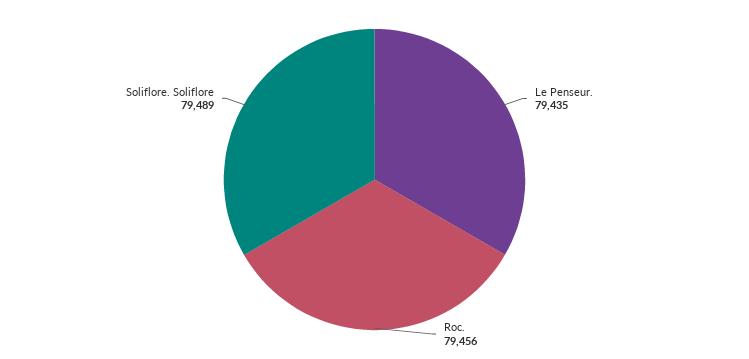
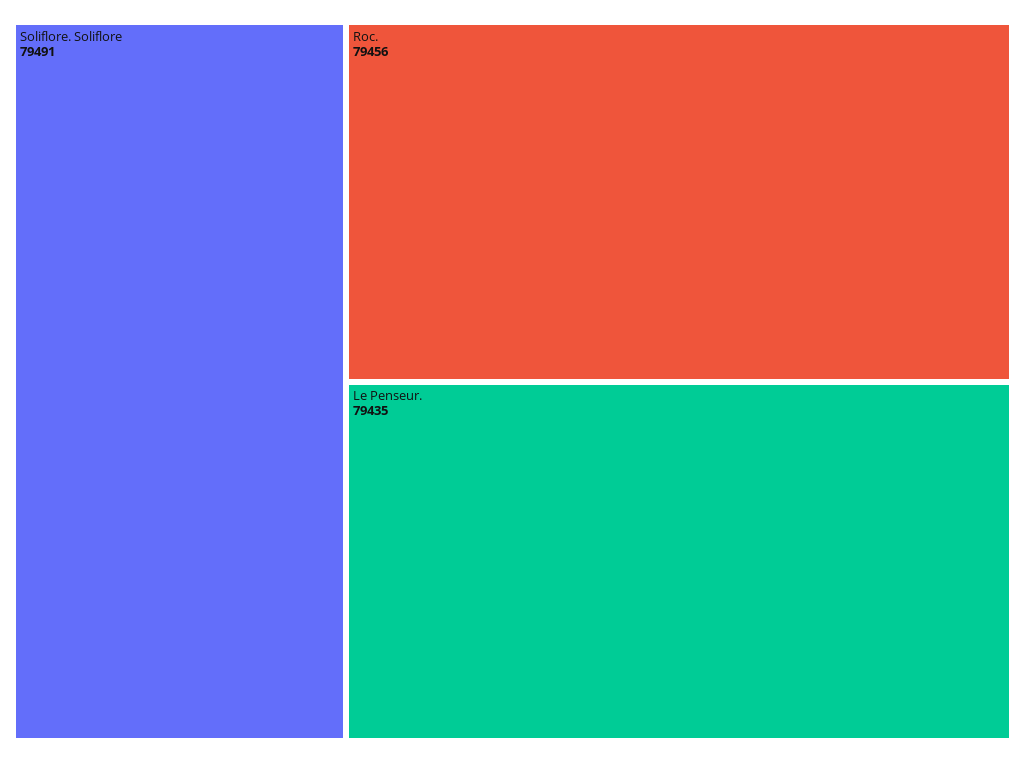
Soliflore. Soliflore: 79489 -> 79491

